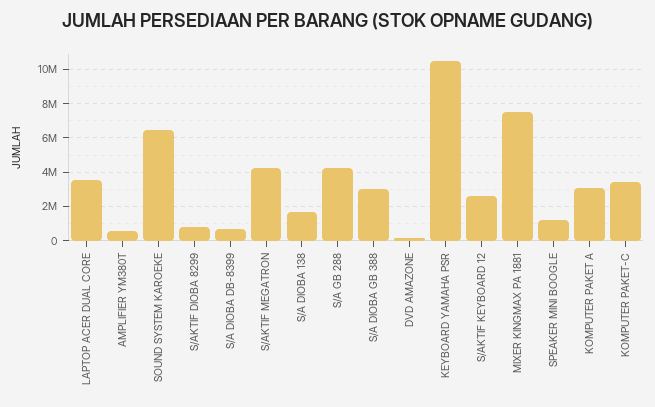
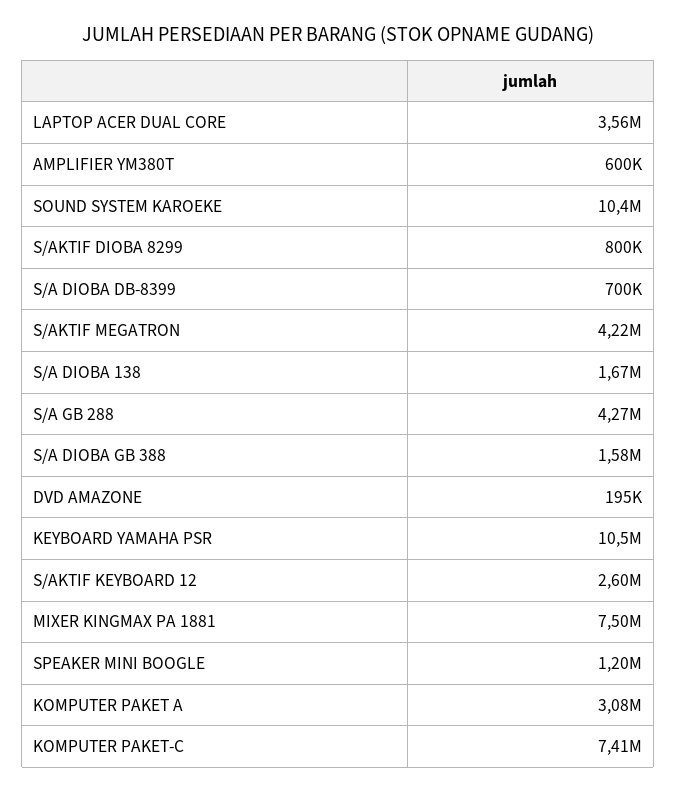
SOUND SYSTEM KAROEKE: 6500000 -> 10400000
S/A DIOBA GB 388: 3000000 -> 1580000
KOMPUTER PAKET-C: 3500000 -> 7410000

